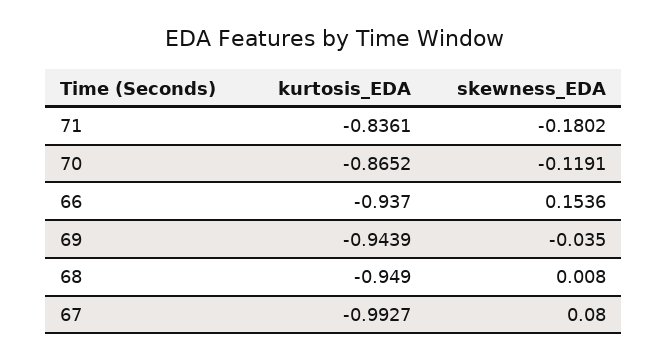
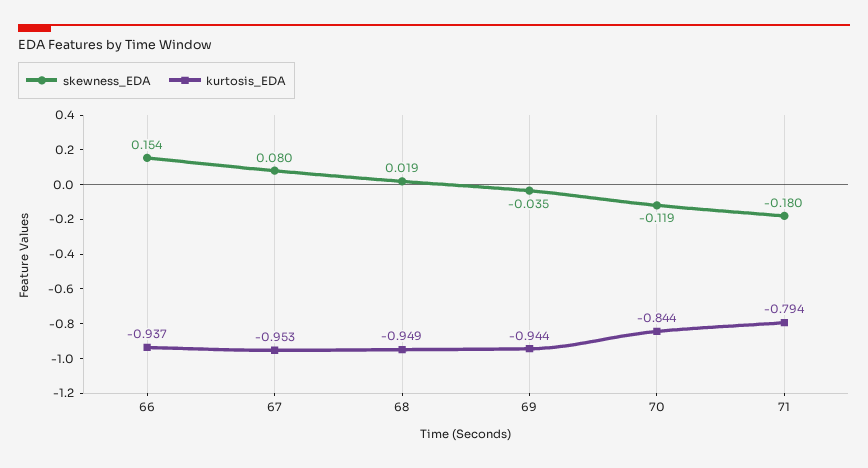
kurtosis_EDA, 71: -0.8361 -> -0.794
kurtosis_EDA, 70: -0.8652 -> -0.844
skewness_EDA, 68: 0.008 -> 0.019
kurtosis_EDA, 67: -0.9927 -> -0.953

